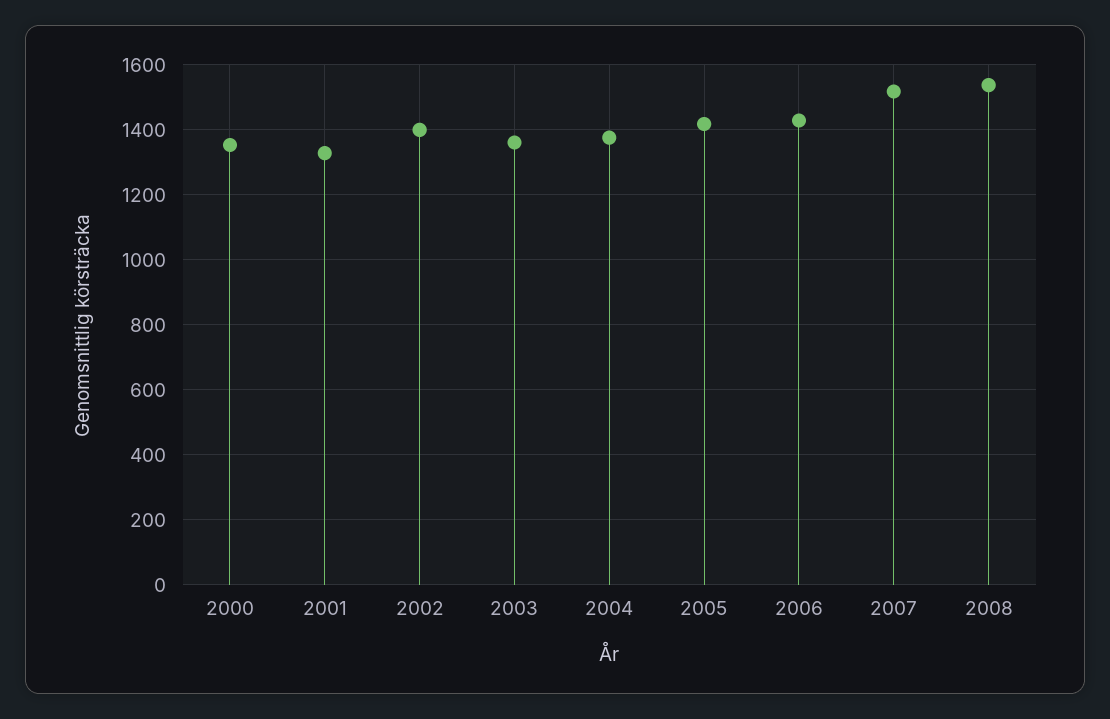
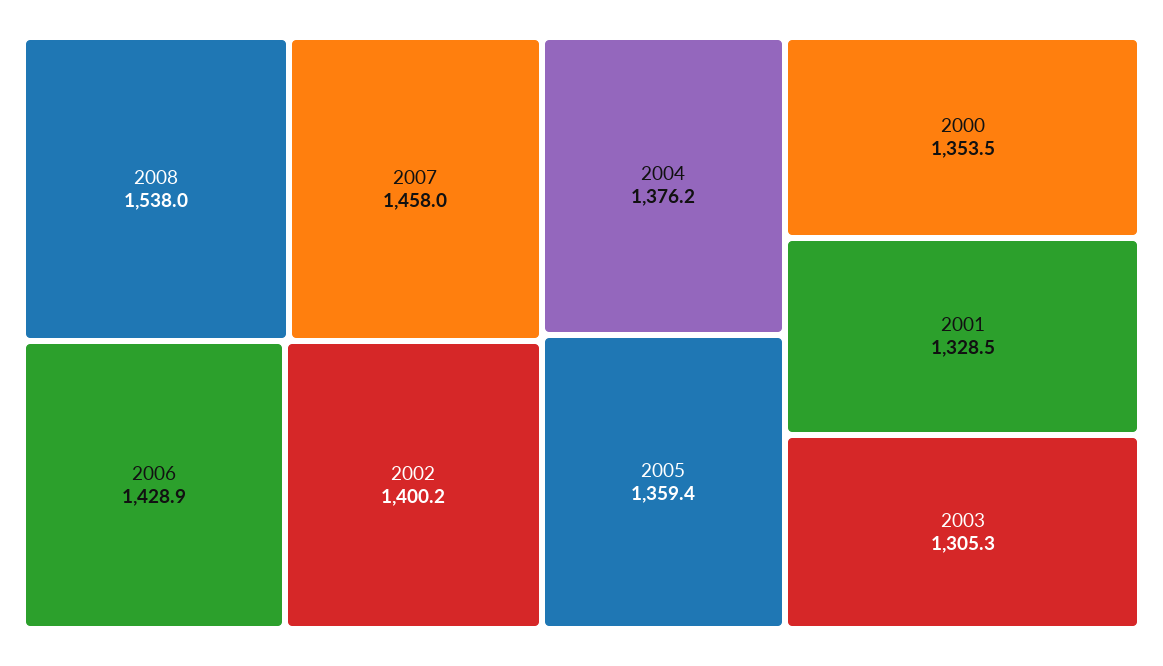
2003: 1360 -> 1305.3
2005: 1420 -> 1359.4
2007: 1520 -> 1458

